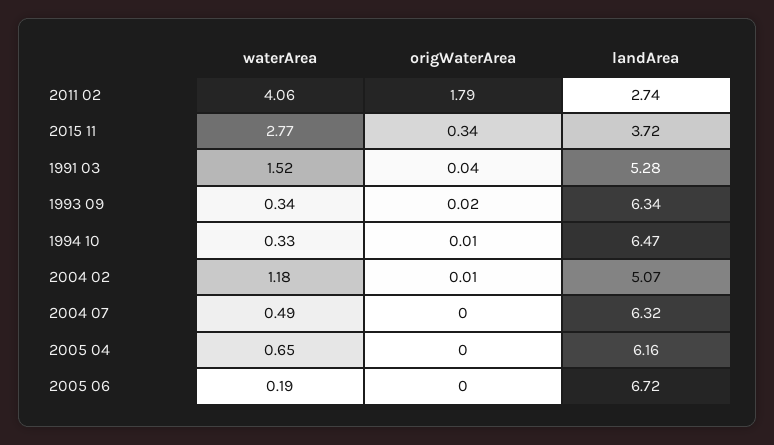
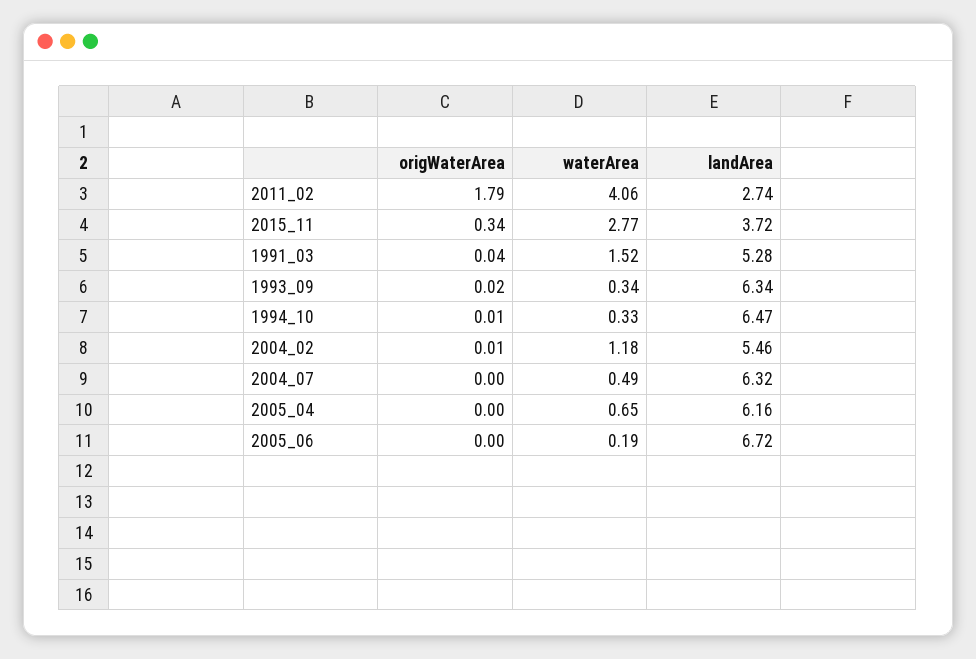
landArea, 2004 02: 5.07 -> 5.46

